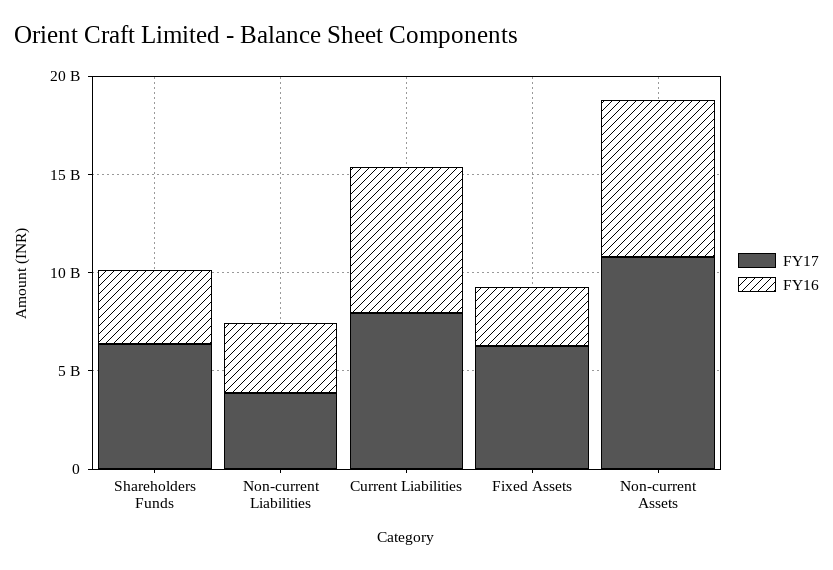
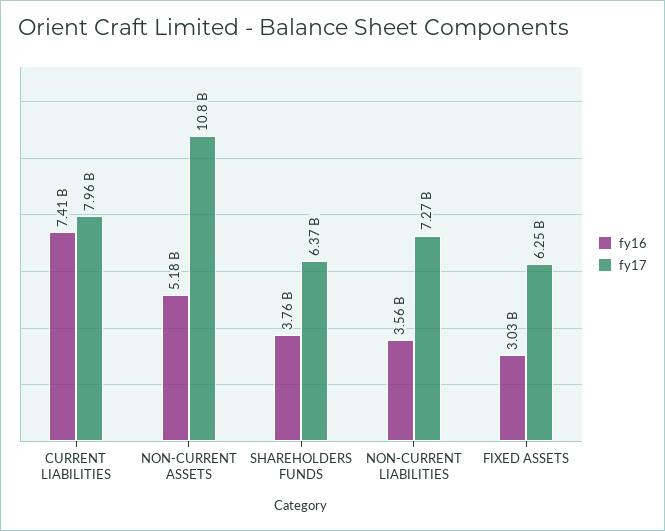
FY17, Non-current Liabilities: 4000000000 -> 7270000000
FY16, Non-current Assets: 8000000000 -> 5180000000

